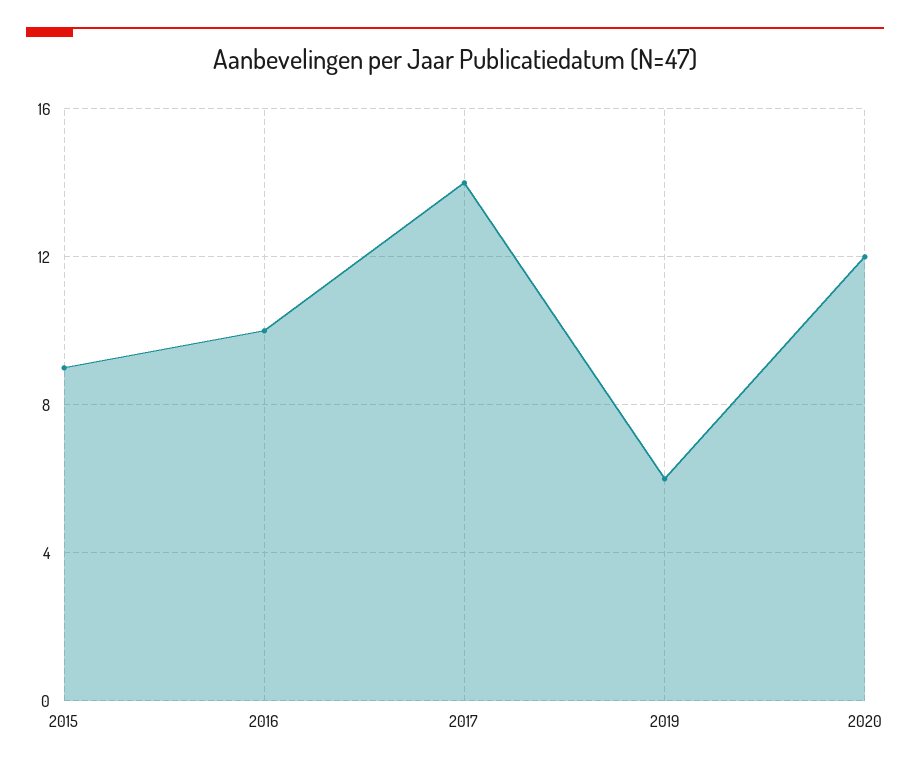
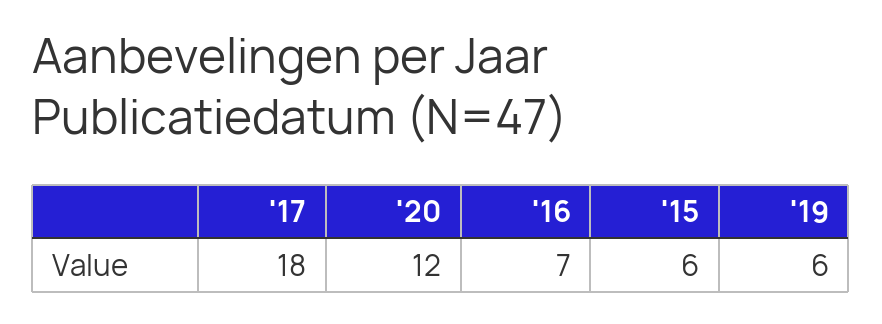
2015: 9 -> 6
2016: 10 -> 7
2017: 14 -> 18

